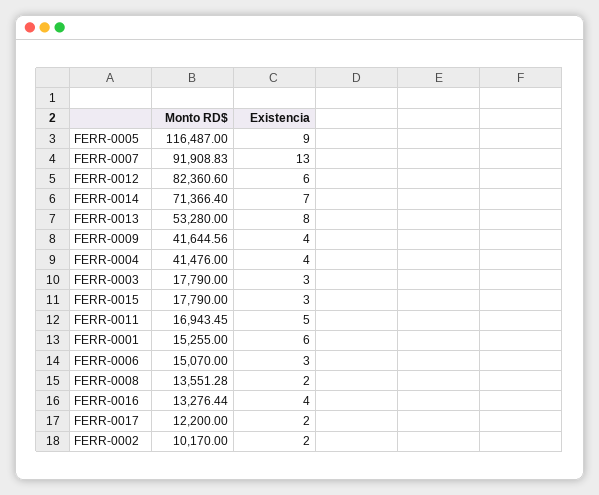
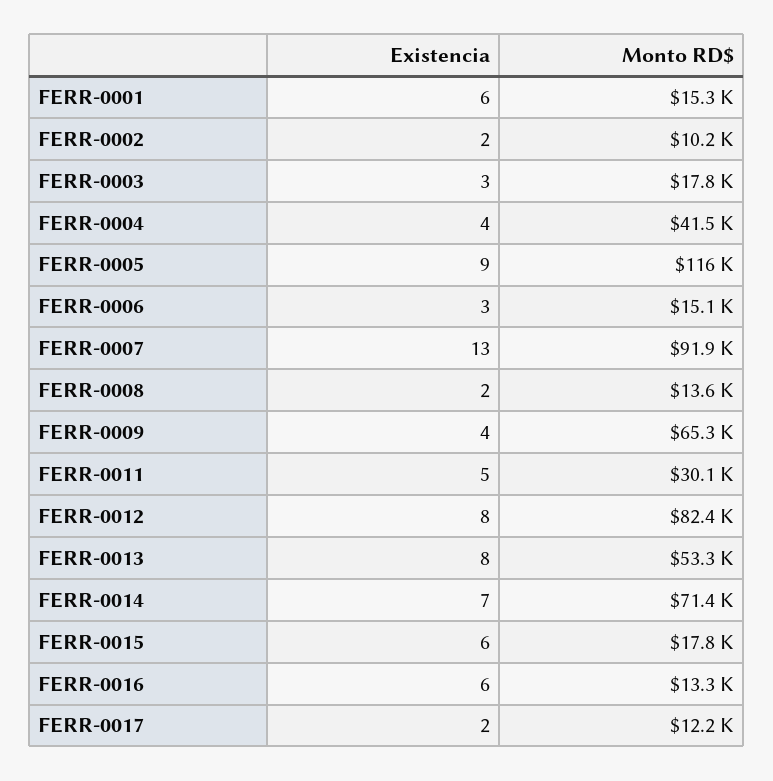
Existencia, FERR-0012: 6 -> 8
Monto RD$, FERR-0009: 41644.56 -> 65300
Existencia, FERR-0015: 3 -> 6
Monto RD$, FERR-0011: 16943.45 -> 30100
Existencia, FERR-0016: 4 -> 6

